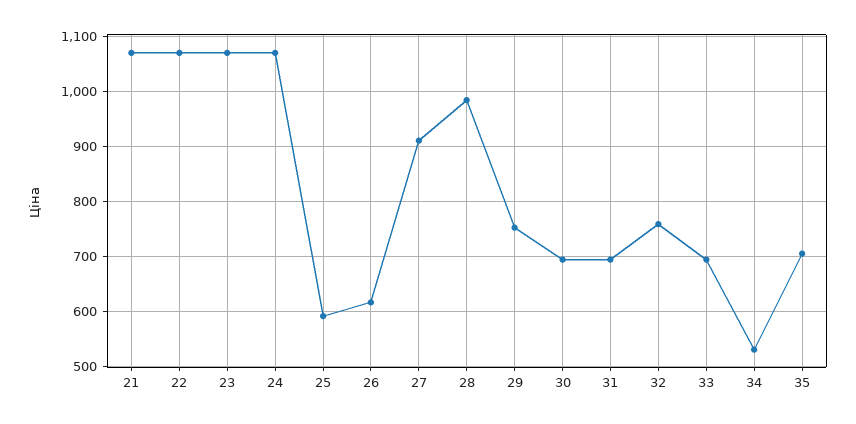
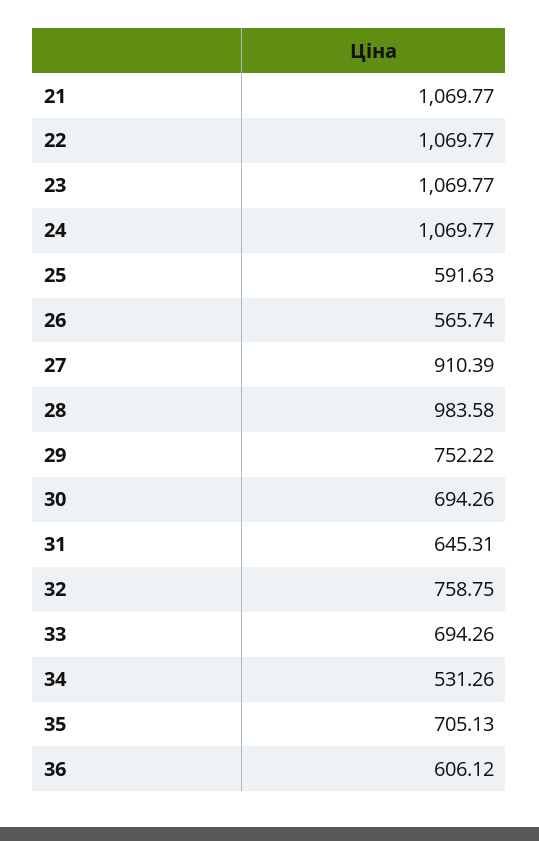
26: 620 -> 565.74
31: 700 -> 645.31
36: none -> 606.12

